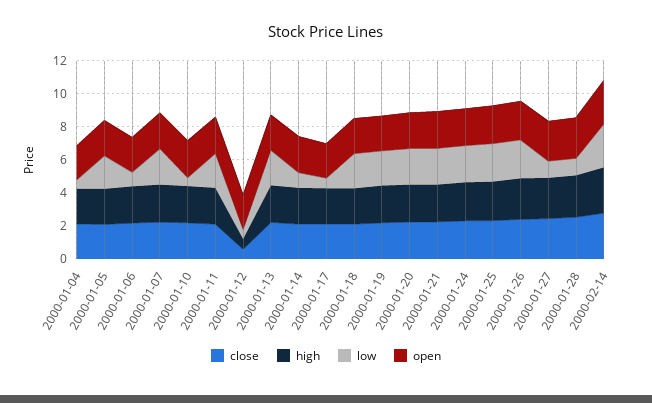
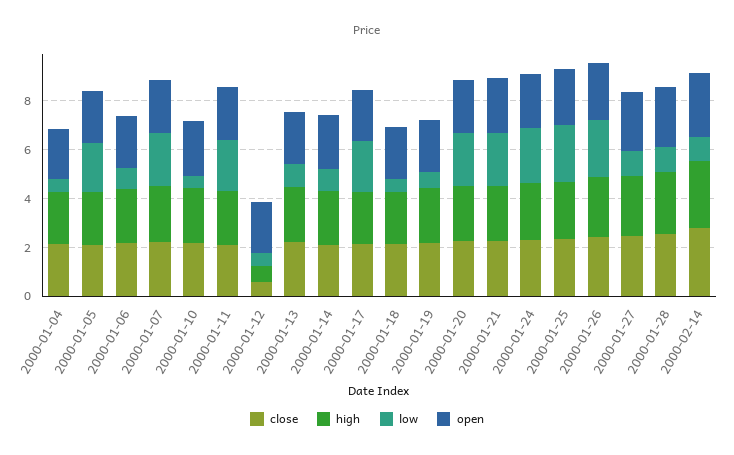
low, 2000-01-13: 2 -> 1
low, 2000-01-17: 0.5 -> 2
low, 2000-01-18: 2 -> 0.5
low, 2000-01-19: 2 -> 0.5
low, 2000-02-14: 2.5 -> 1

